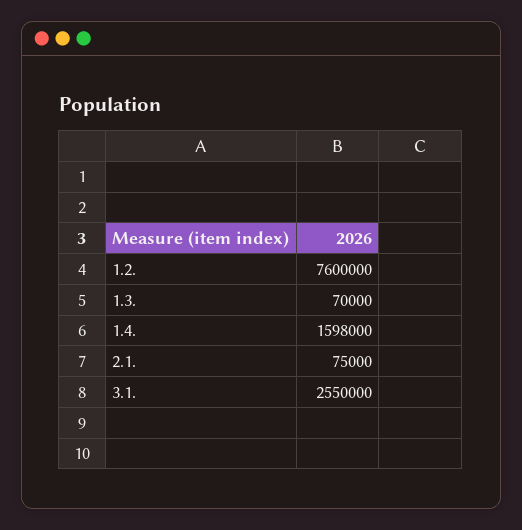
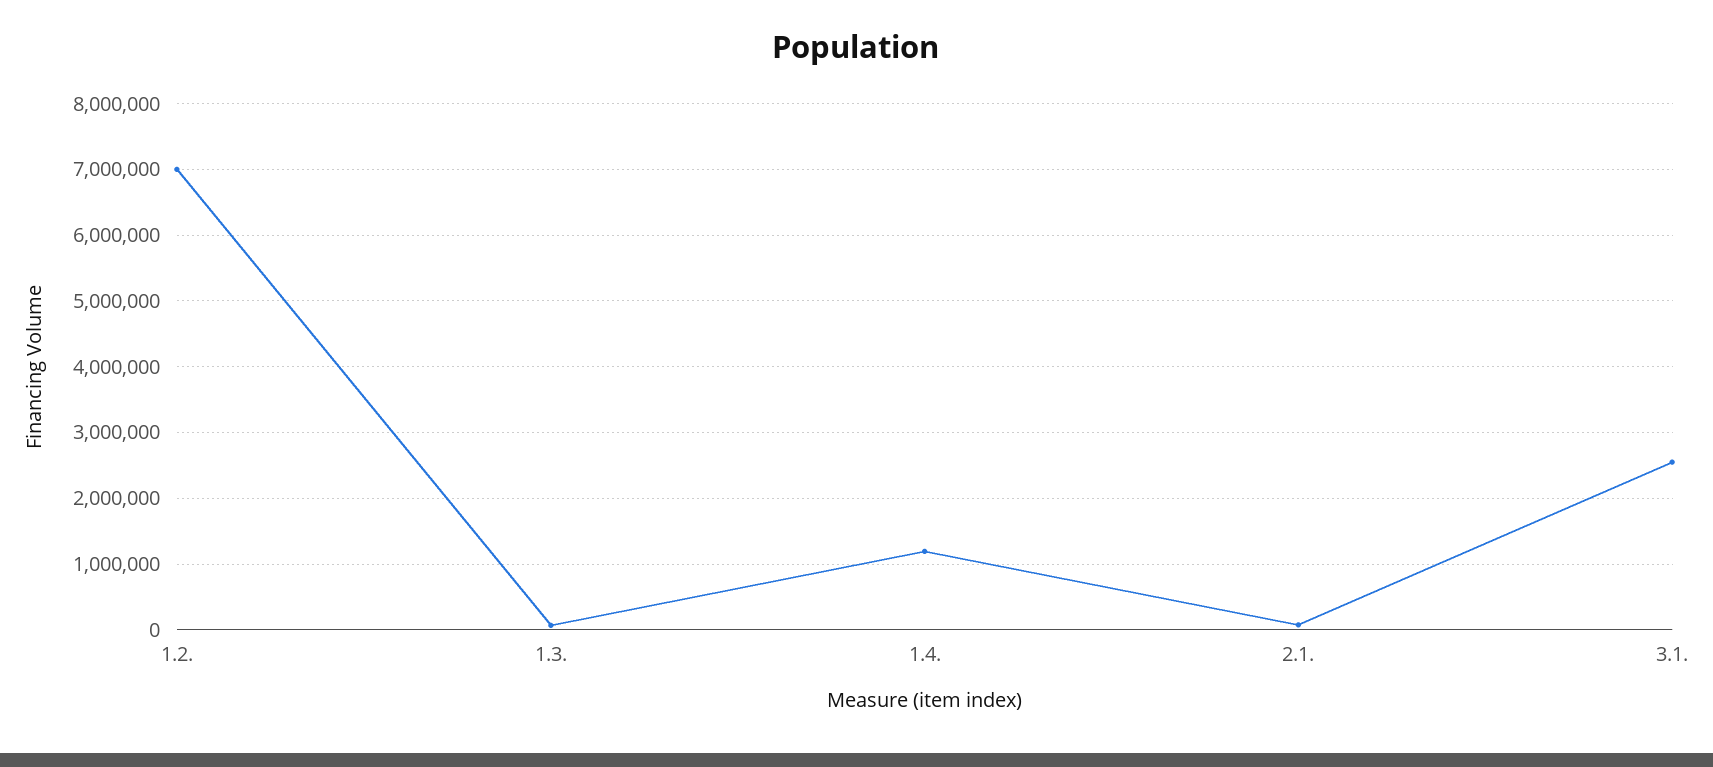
1.2.: 7600000 -> 7000000
1.4.: 1598000 -> 1200000

